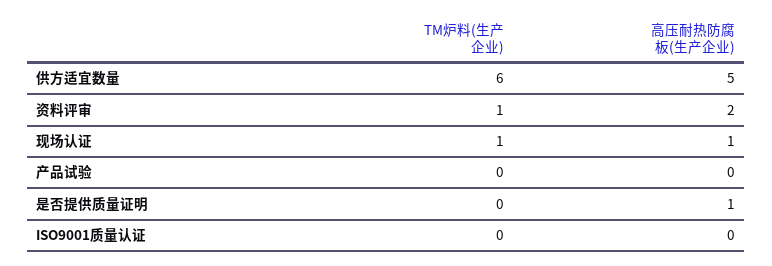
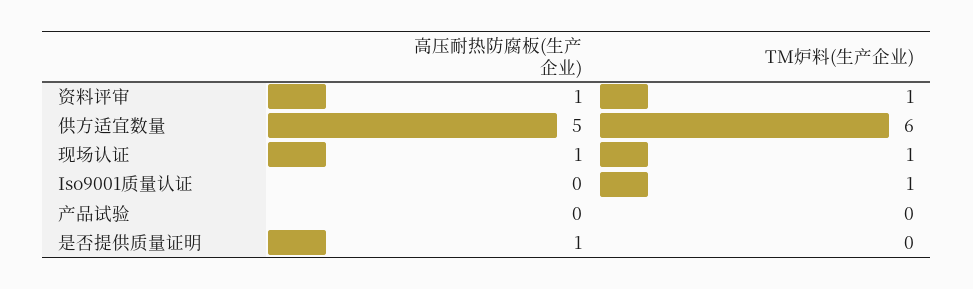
高压耐热防腐板(生产企业), 资料评审: 2 -> 1
TM炉料(生产企业), ISO9001质量认证: 0 -> 1

